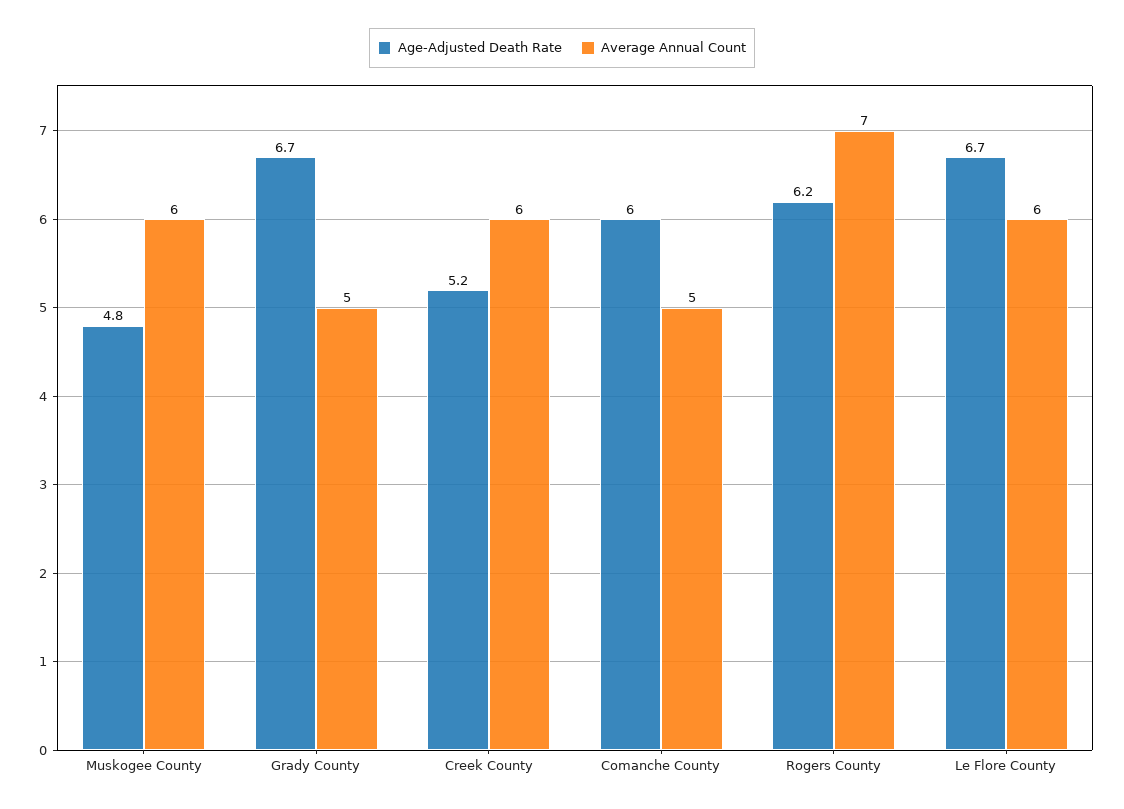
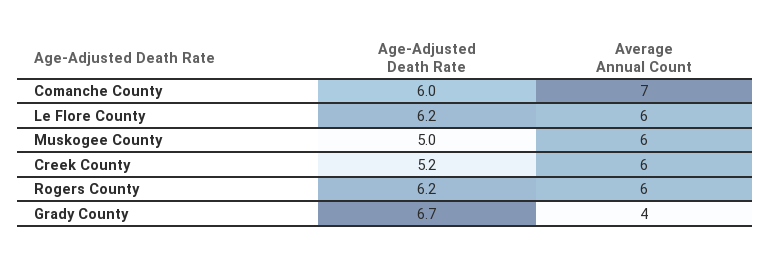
Age-Adjusted Death Rate, Muskogee County: 4.8 -> 5
Average Annual Count, Grady County: 5 -> 4
Average Annual Count, Comanche County: 5 -> 7
Average Annual Count, Rogers County: 7 -> 6
Age-Adjusted Death Rate, Le Flore County: 6.7 -> 6.2

